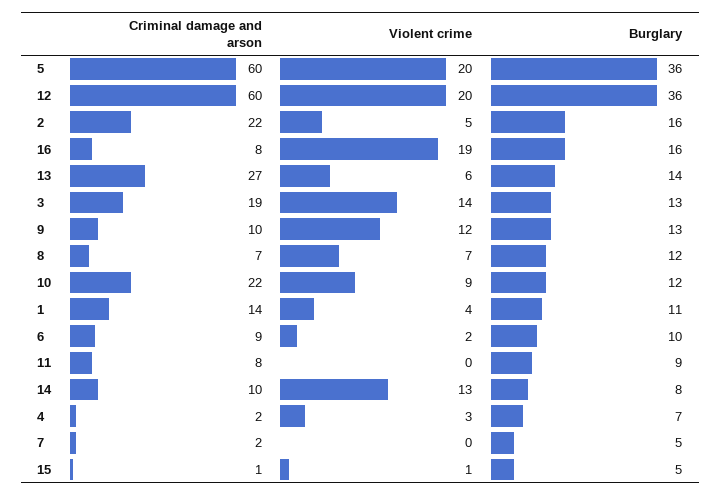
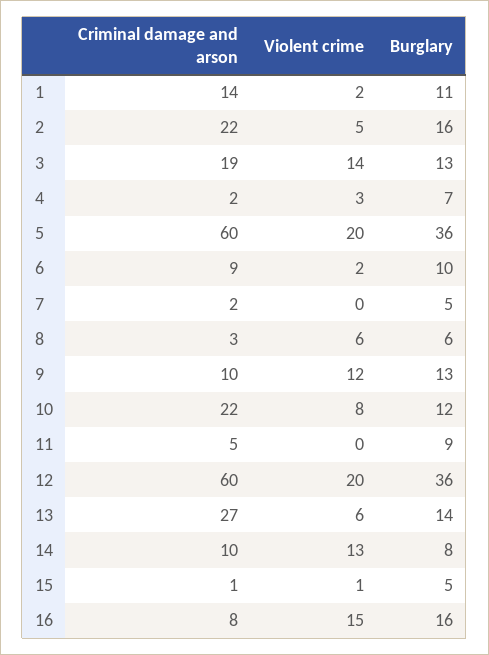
Violent crime, 16: 19 -> 15
Criminal damage and arson, 8: 7 -> 3
Violent crime, 8: 7 -> 6
Burglary, 8: 12 -> 6
Violent crime, 10: 9 -> 8
Violent crime, 1: 4 -> 2
Criminal damage and arson, 11: 8 -> 5

